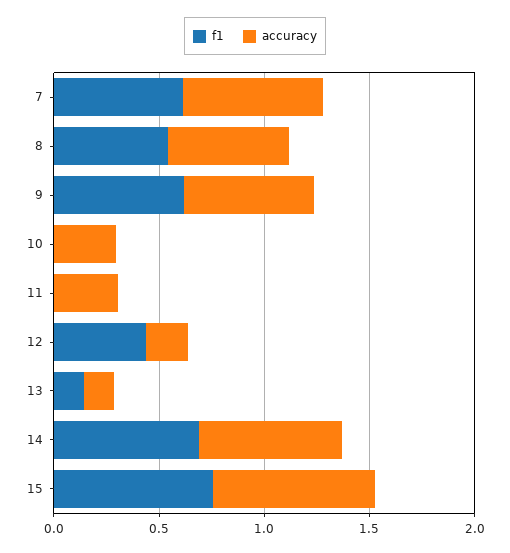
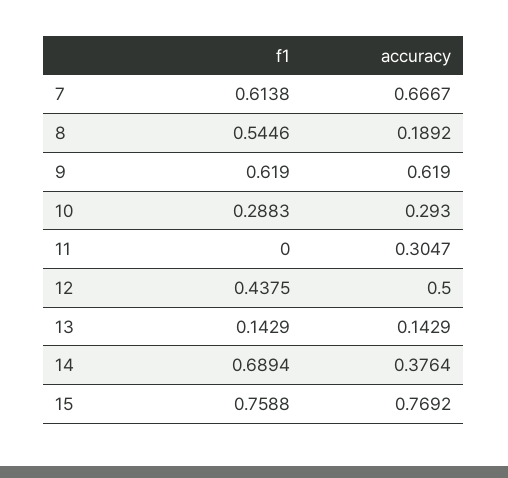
accuracy, 8: 0.6 -> 0.1892
f1, 10: 0 -> 0.2883
accuracy, 12: 0.2 -> 0.5
accuracy, 14: 0.7 -> 0.3764

